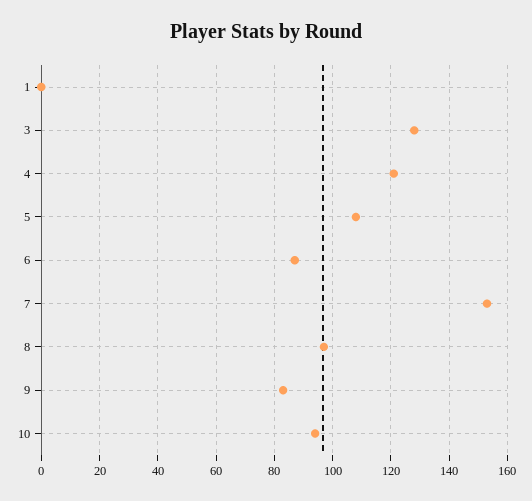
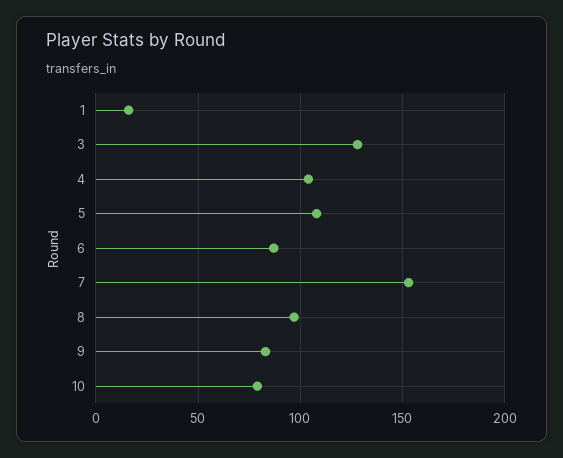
1: 0 -> 15
4: 120 -> 105
10: 95 -> 80

